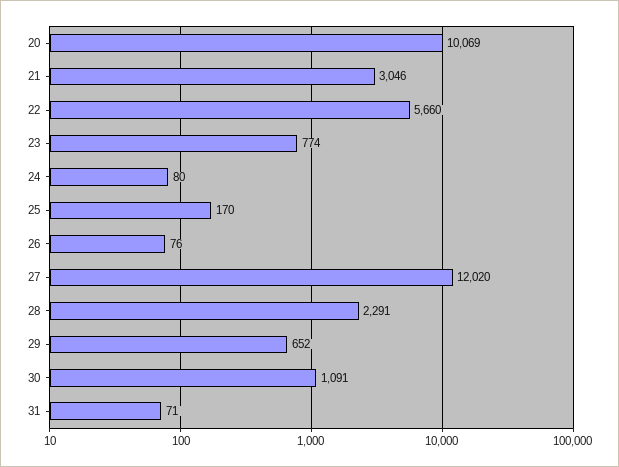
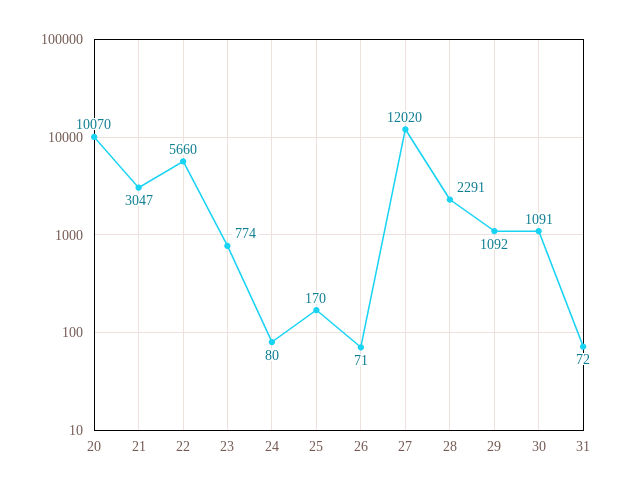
20: 10069 -> 10070
21: 3046 -> 3047
26: 76 -> 71
29: 652 -> 1092
31: 71 -> 72

